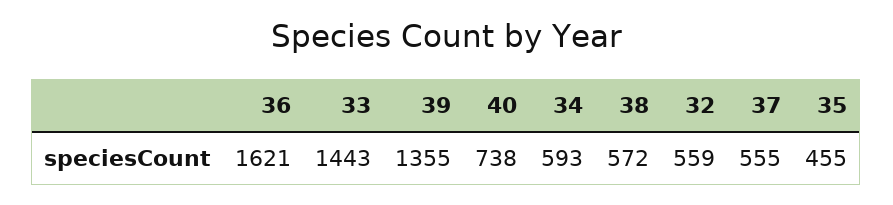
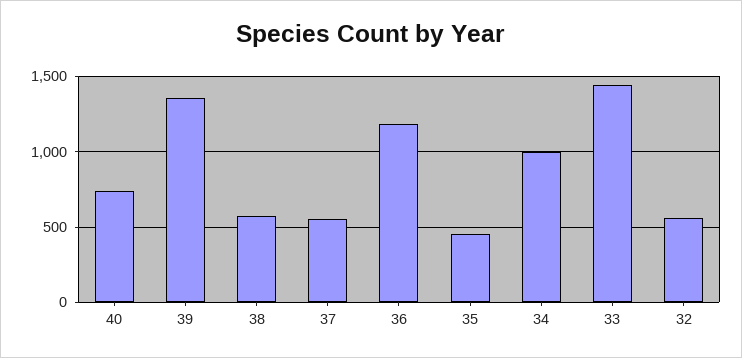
36: 1621 -> 1200
34: 593 -> 1000

